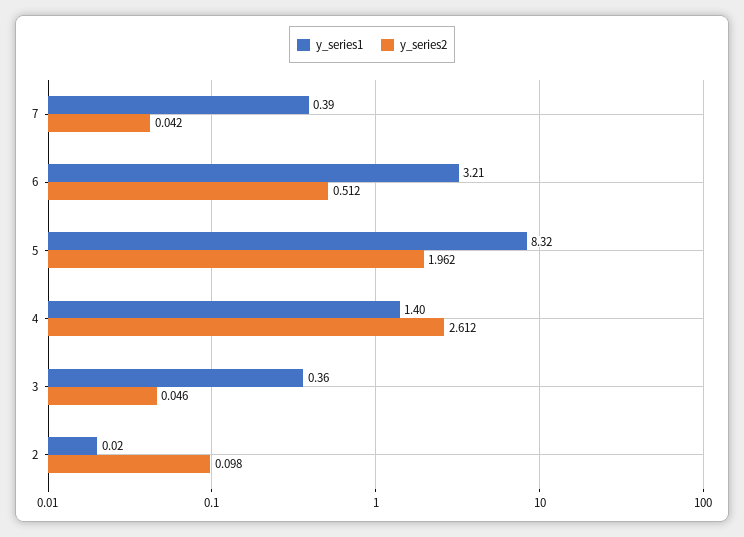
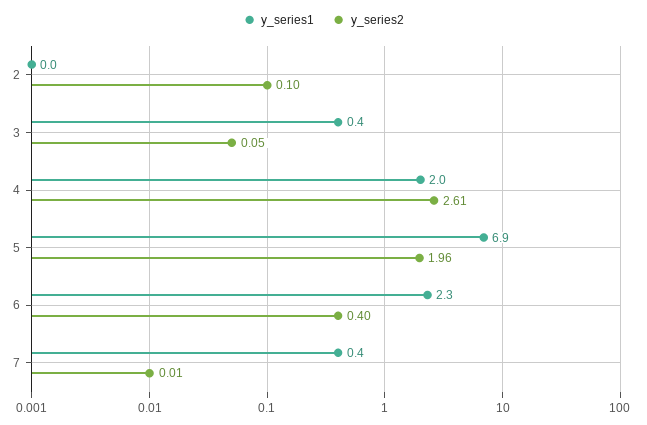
y_series2, 7: 0.042 -> 0.01
y_series1, 6: 3.21 -> 2.3
y_series2, 6: 0.512 -> 0.4
y_series1, 5: 8.32 -> 6.9
y_series1, 4: 1.4 -> 2

